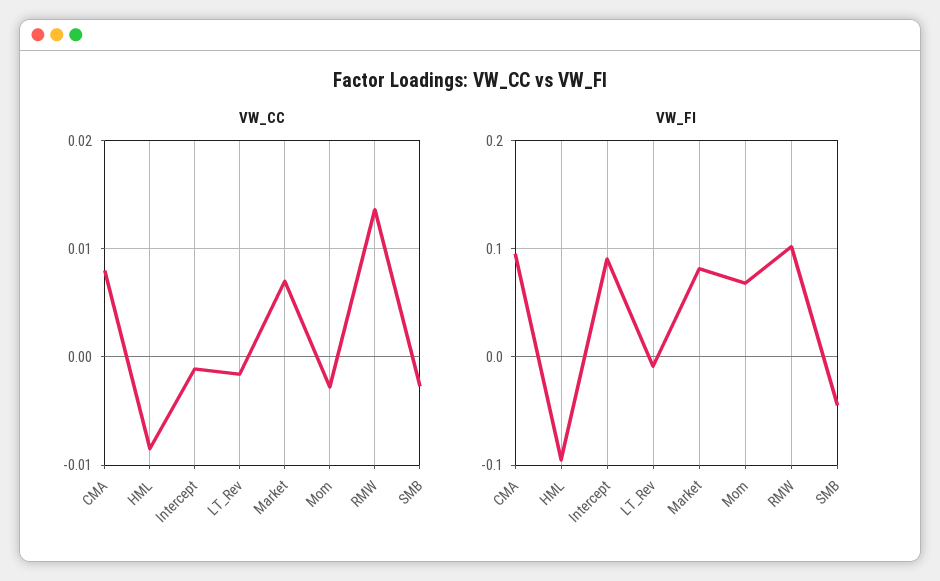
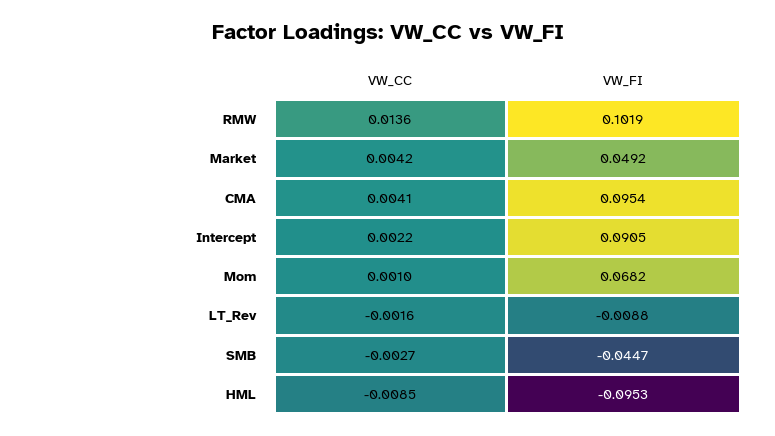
VW_CC, CMA: 0.008 -> 0.0041
VW_CC, Intercept: -0.001 -> 0.0022
VW_CC, Market: 0.007 -> 0.0042
VW_CC, Mom: -0.003 -> 0.001
VW_FI, Market: 0.08 -> 0.0492

